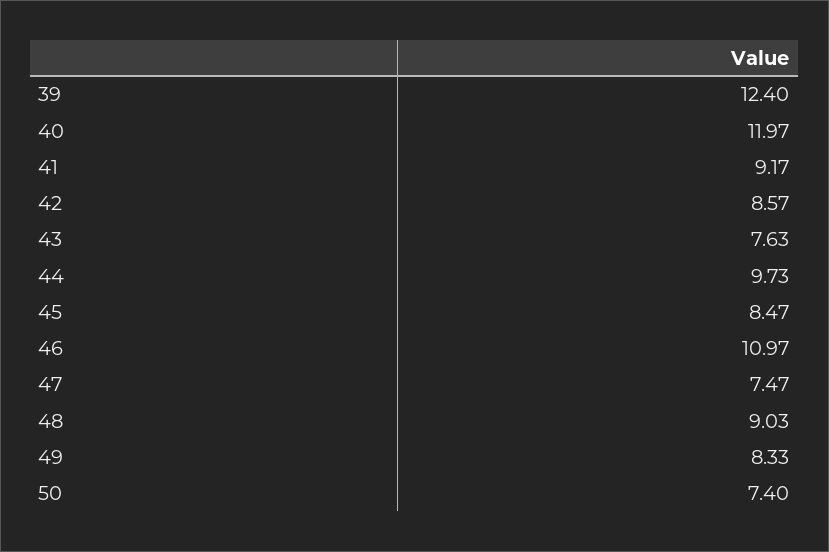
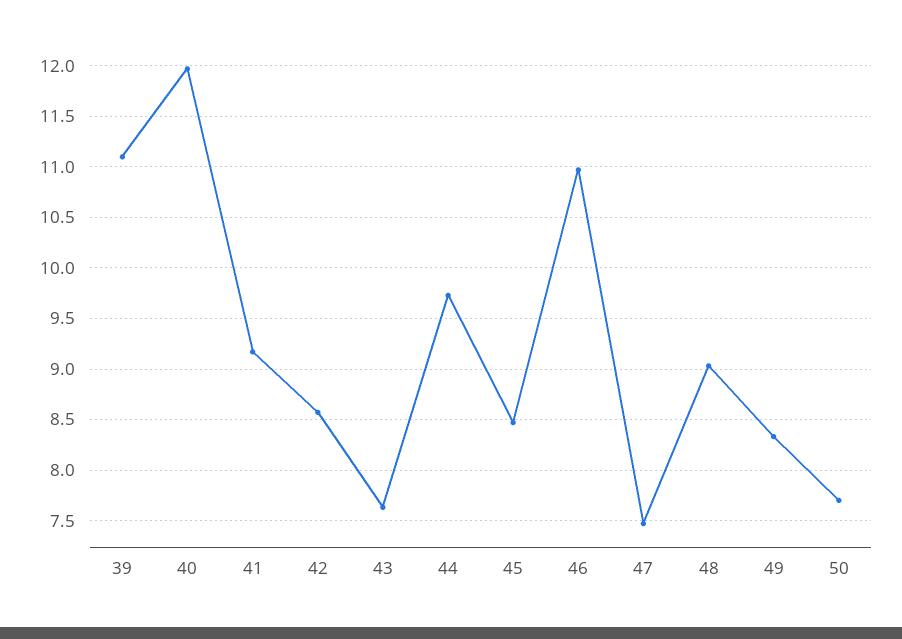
39: 12.4 -> 11.1
50: 7.4 -> 7.7

